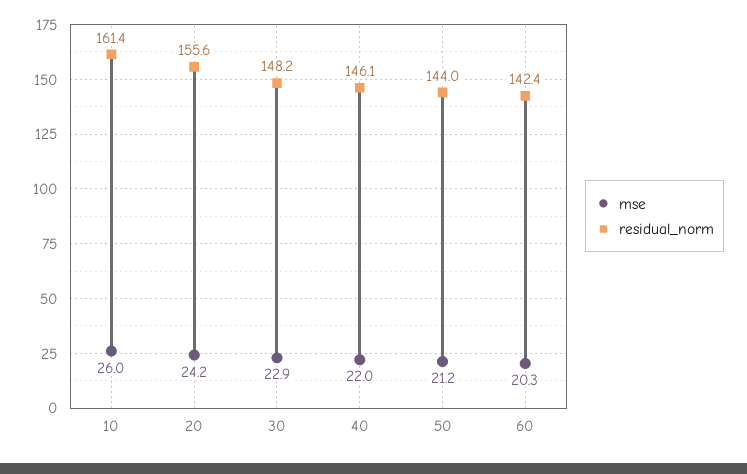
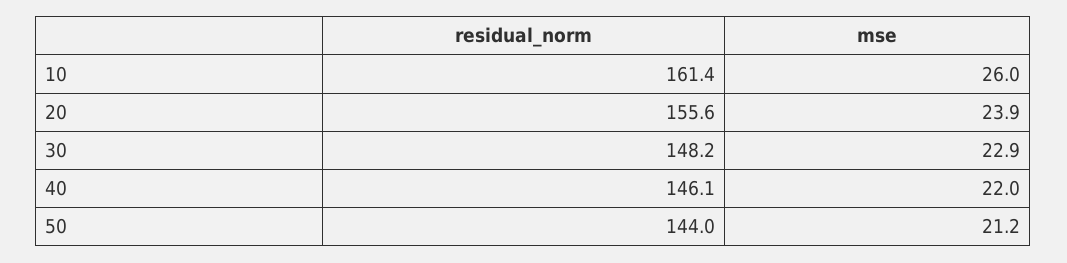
mse, 20: 24.2 -> 23.9
mse, 60: 20.3 -> none
residual_norm, 60: 142.4 -> none

